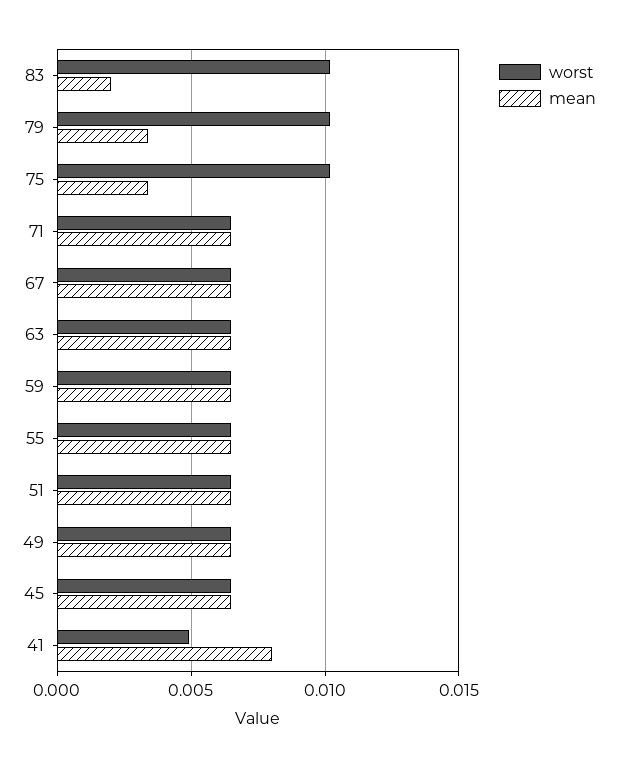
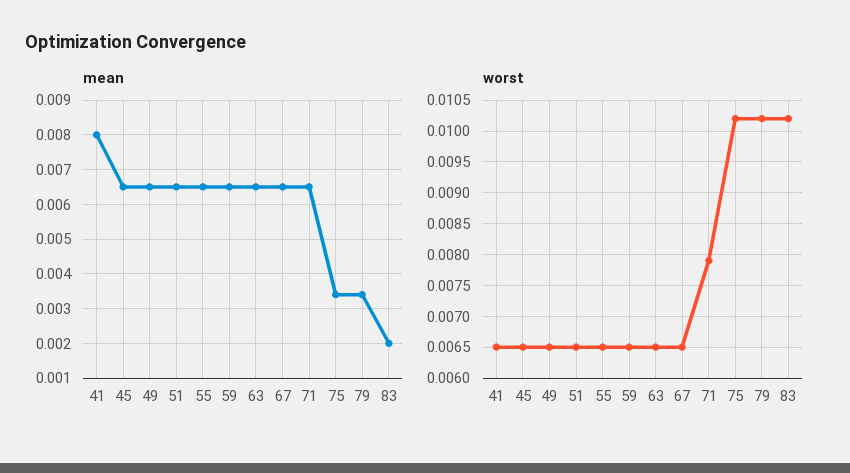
worst, 71: 0.0065 -> 0.0079
worst, 41: 0.005 -> 0.0065

